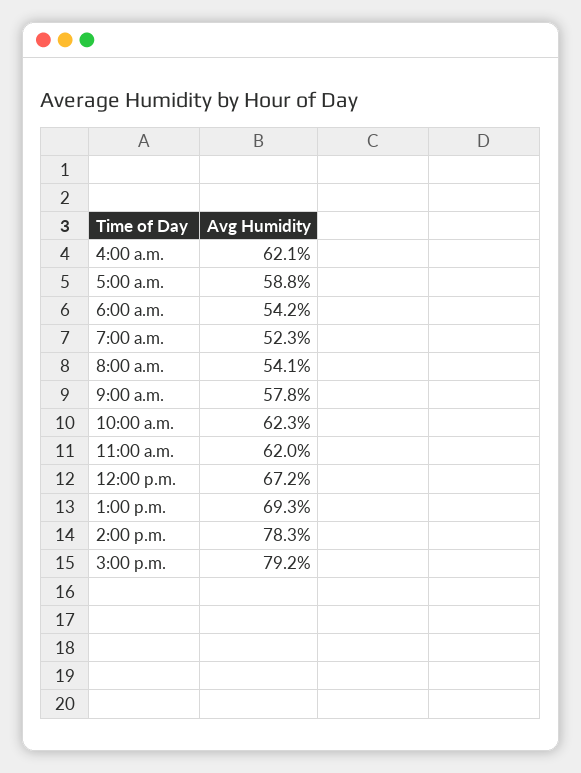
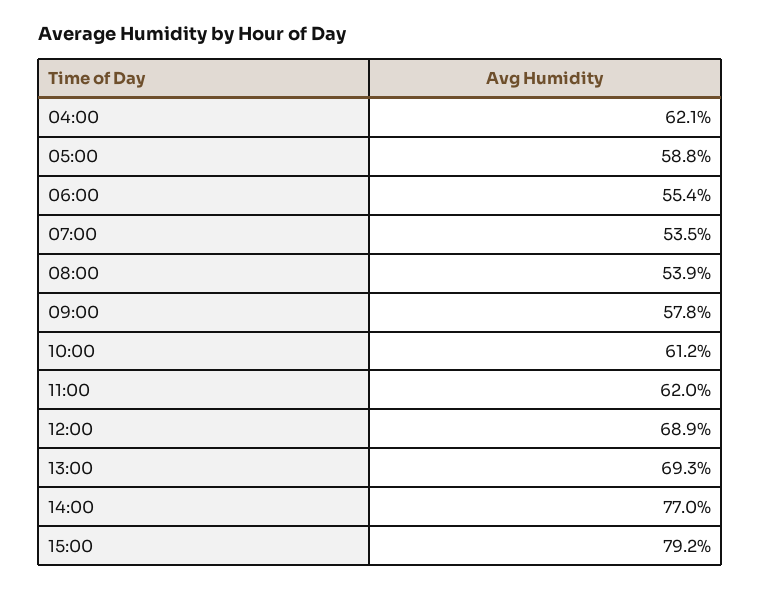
6:00 a.m.: 54.2 -> 55.4
7:00 a.m.: 52.3 -> 53.5
8:00 a.m.: 54.1 -> 53.9
10:00 a.m.: 62.3 -> 61.2
12:00 p.m.: 67.2 -> 68.9
2:00 p.m.: 78.3 -> 77

